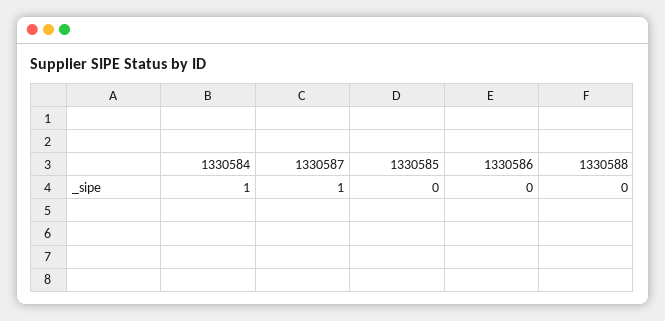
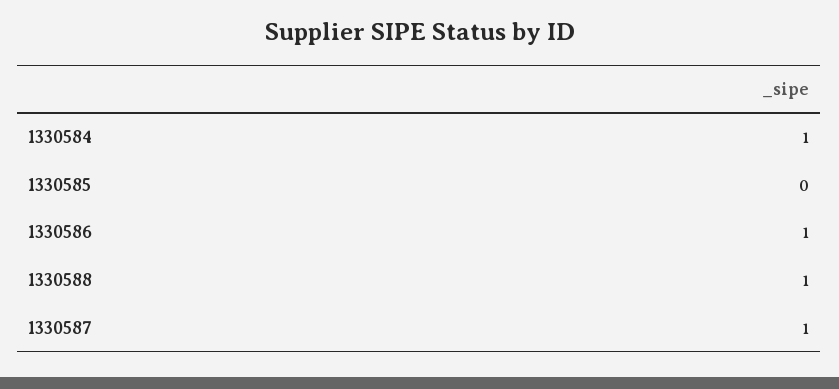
1330586: 0 -> 1
1330588: 0 -> 1

